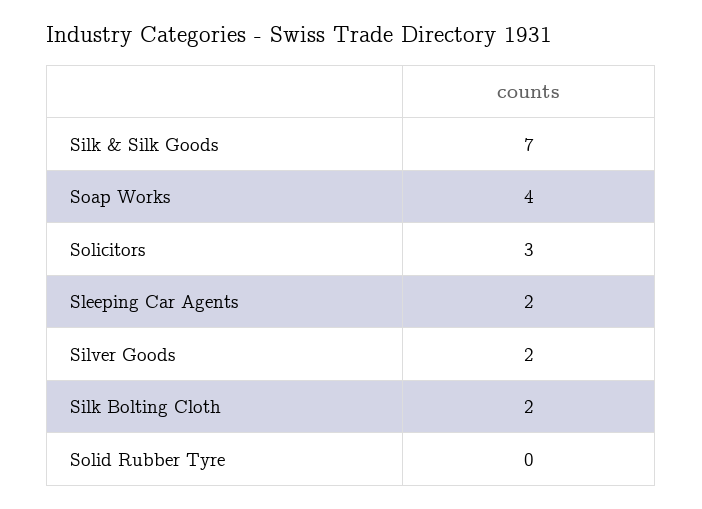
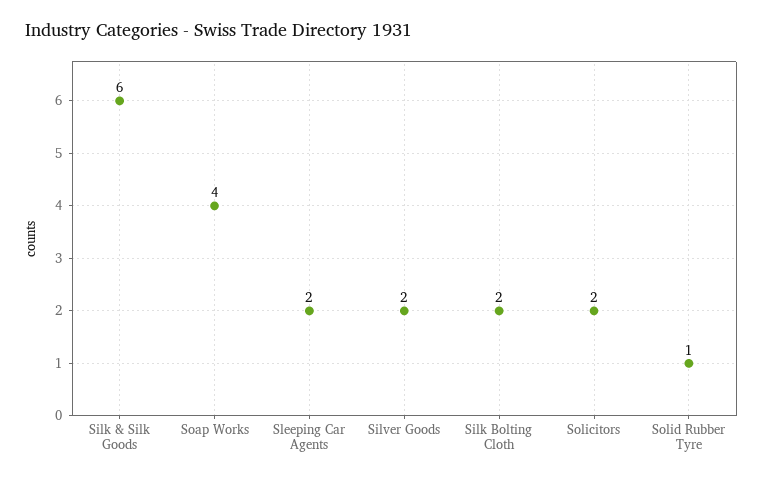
Silk & Silk Goods: 7 -> 6
Solicitors: 3 -> 2
Solid Rubber Tyre: 0 -> 1

